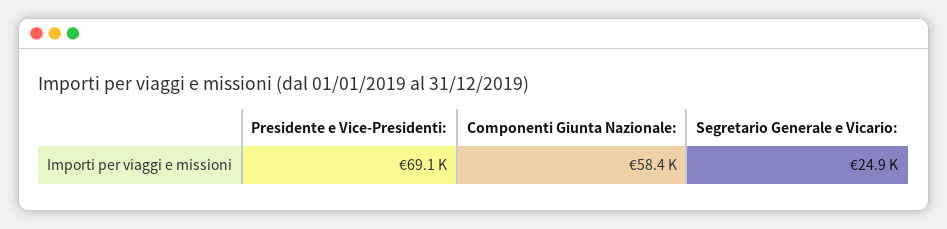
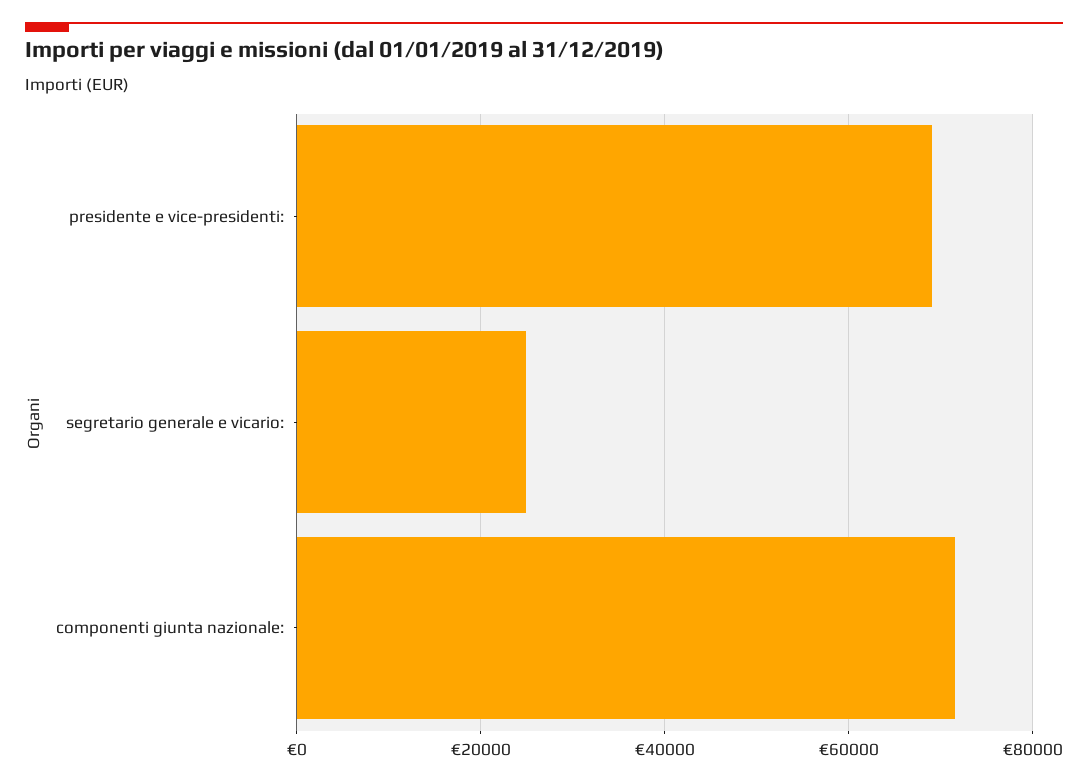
Componenti Giunta Nazionale:: 58400 -> 72000

